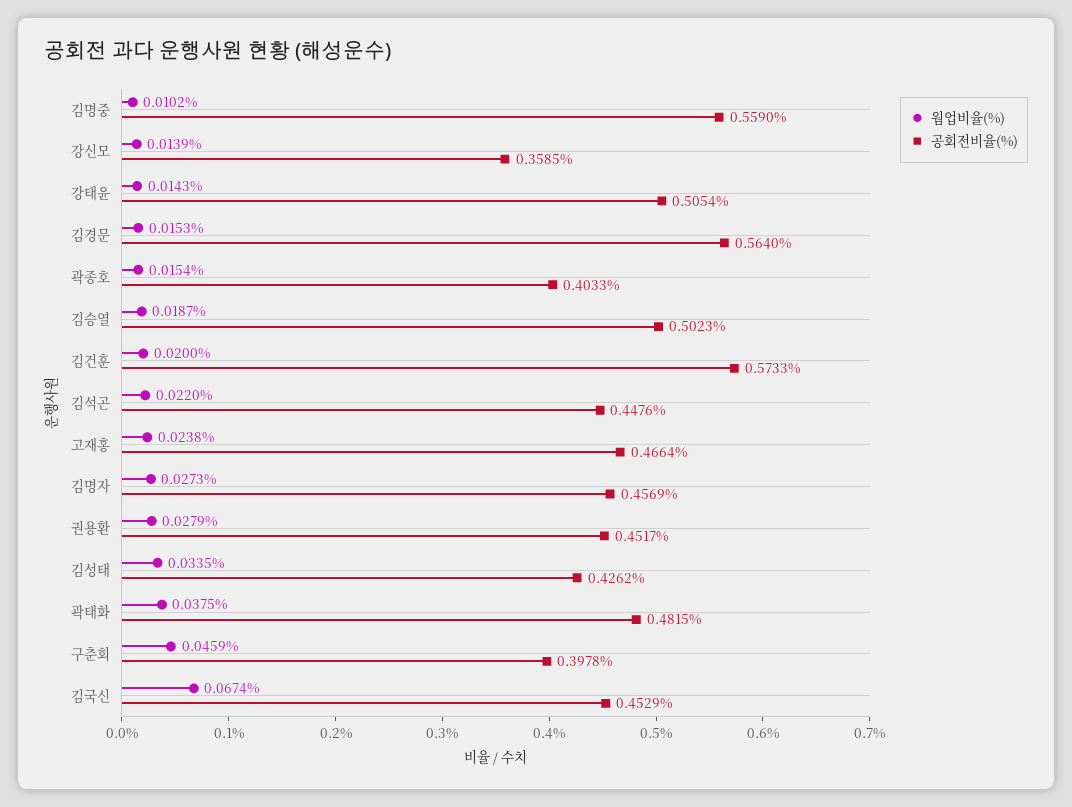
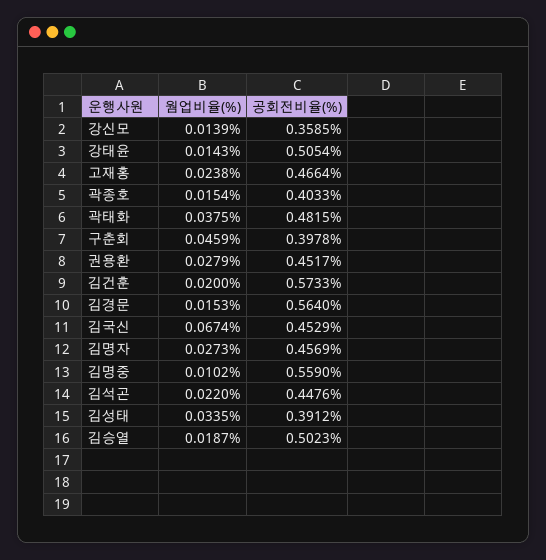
공회전비율(%), 김성태: 0.4262 -> 0.3912

